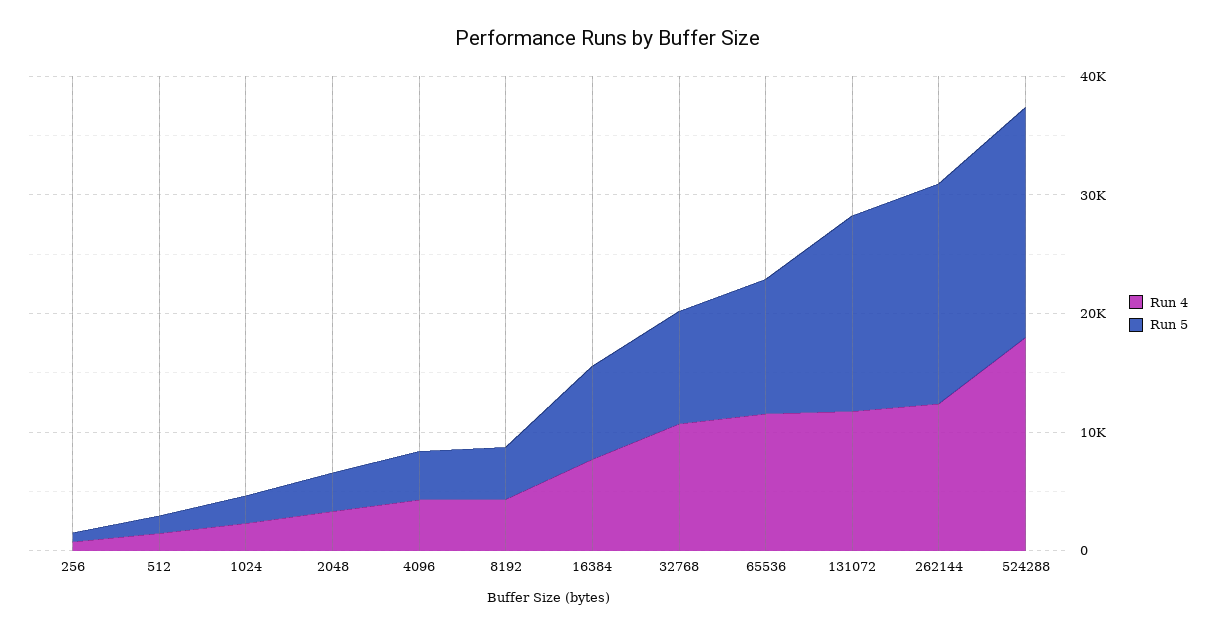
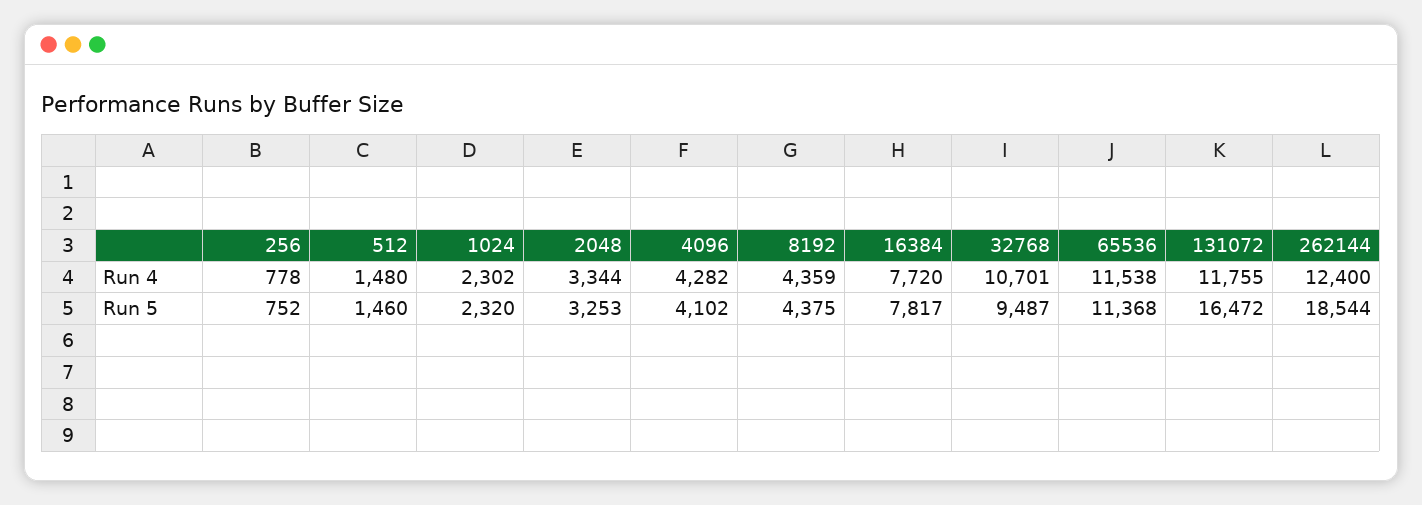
Run 4, 524288: 18000 -> none
Run 5, 524288: 20000 -> none

